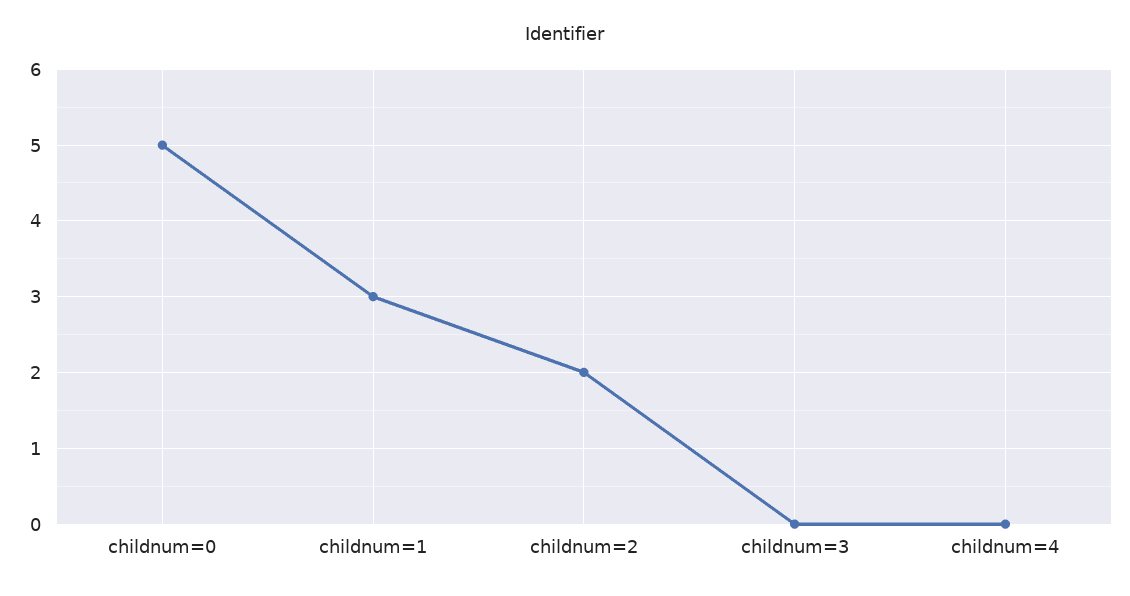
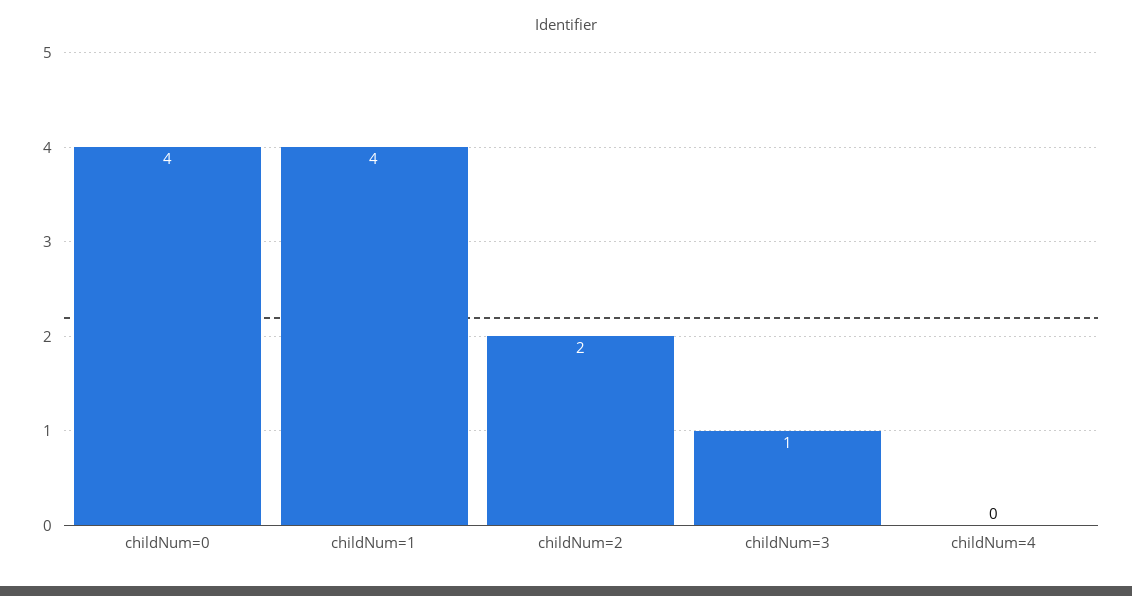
childnum=0: 5 -> 4
childnum=1: 3 -> 4
childnum=3: 0 -> 1

